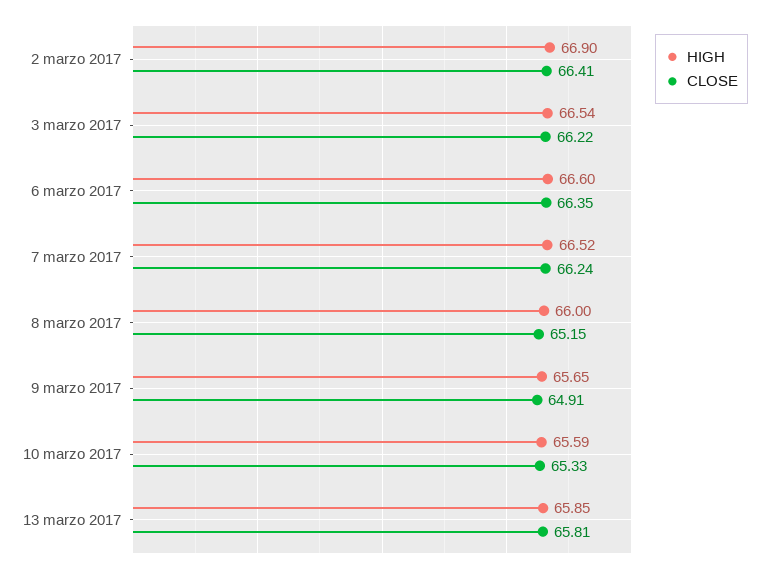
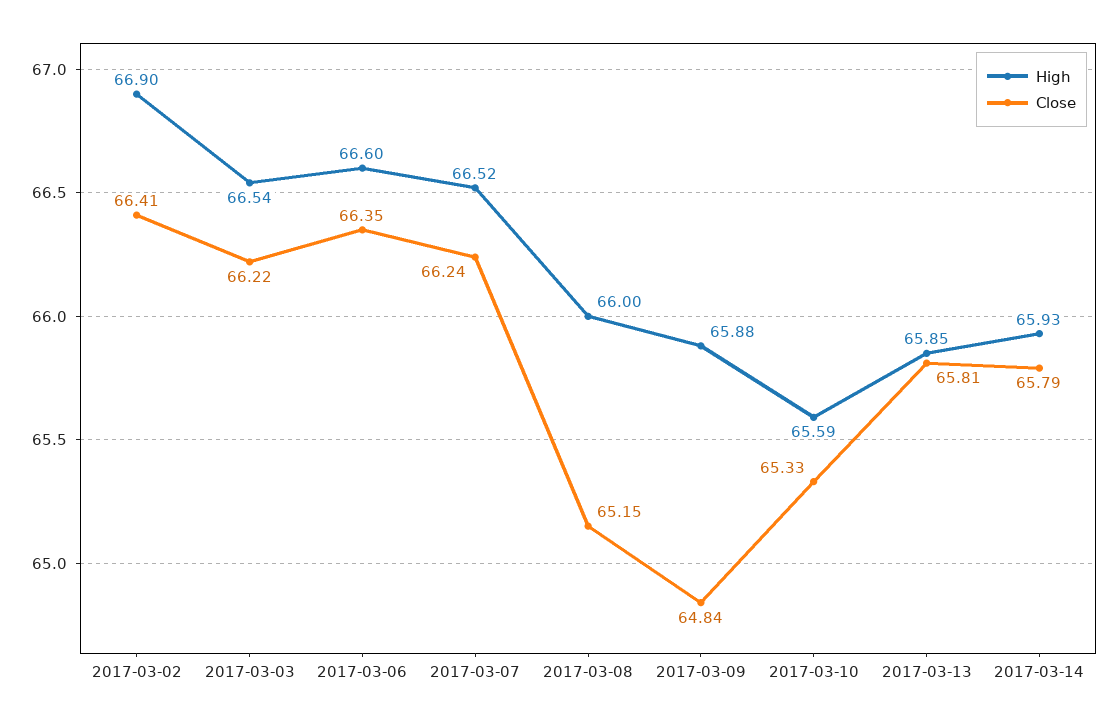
HIGH, 9 marzo 2017: 65.65 -> 65.88
CLOSE, 9 marzo 2017: 64.91 -> 64.84
HIGH, 2017-03-14: none -> 65.93
CLOSE, 2017-03-14: none -> 65.79

